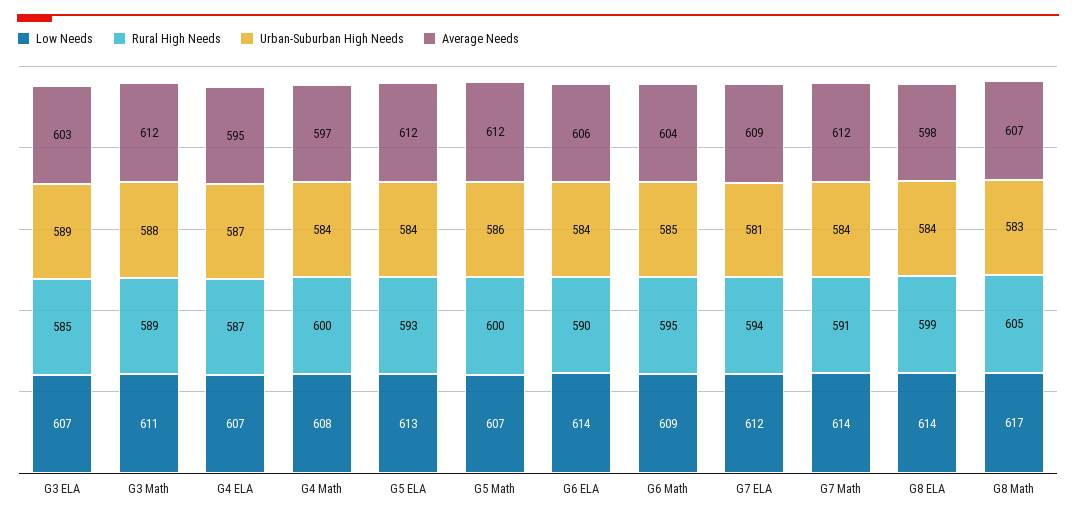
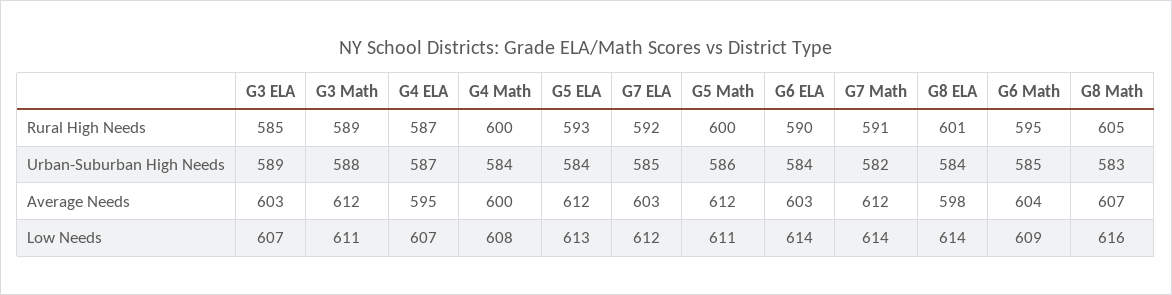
Average Needs, G4 Math: 597 -> 600
Low Needs, G5 Math: 607 -> 611
Average Needs, G6 ELA: 606 -> 603
Rural High Needs, G7 ELA: 594 -> 592
Urban-Suburban High Needs, G7 ELA: 581 -> 585
Average Needs, G7 ELA: 609 -> 603
Urban-Suburban High Needs, G7 Math: 584 -> 582
Rural High Needs, G8 ELA: 599 -> 601
Low Needs, G8 Math: 617 -> 616

